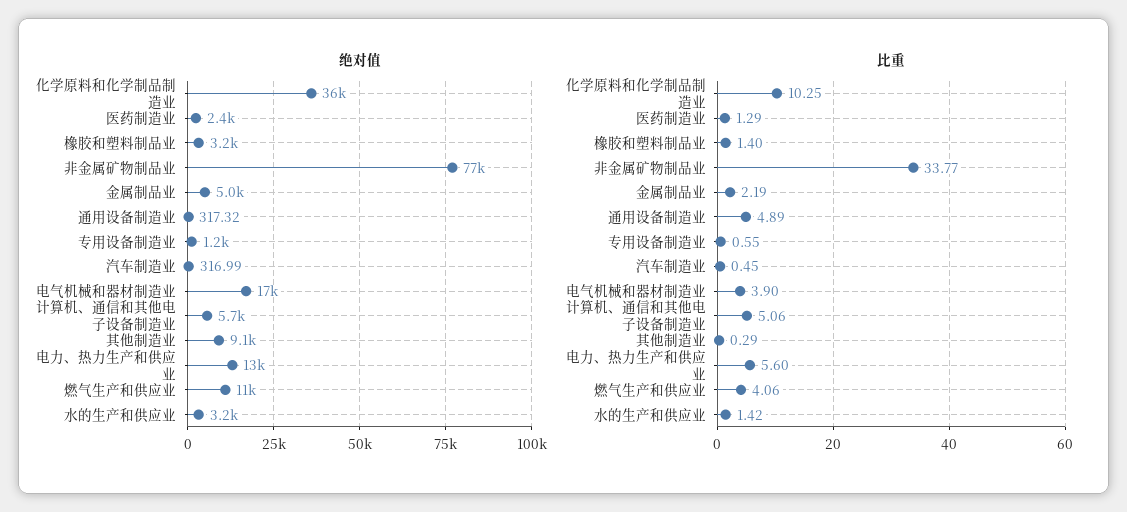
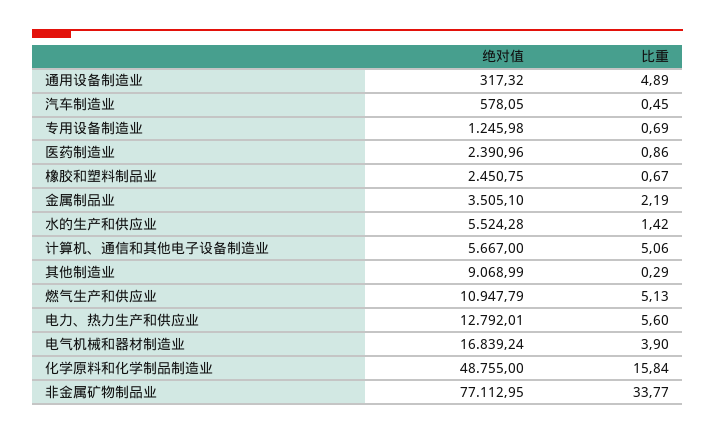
绝对值, 化学原料和化学制品制造业: 36000 -> 48755
绝对值, 橡胶和塑料制品业: 3200 -> 2450.75
绝对值, 金属制品业: 5000 -> 3505.1
绝对值, 汽车制造业: 316.99 -> 578.05
绝对值, 水的生产和供应业: 3200 -> 5524.28
比重, 化学原料和化学制品制造业: 10.25 -> 15.84
比重, 医药制造业: 1.29 -> 0.86
比重, 橡胶和塑料制品业: 1.4 -> 0.67
比重, 专用设备制造业: 0.55 -> 0.69
比重, 燃气生产和供应业: 4.06 -> 5.13

